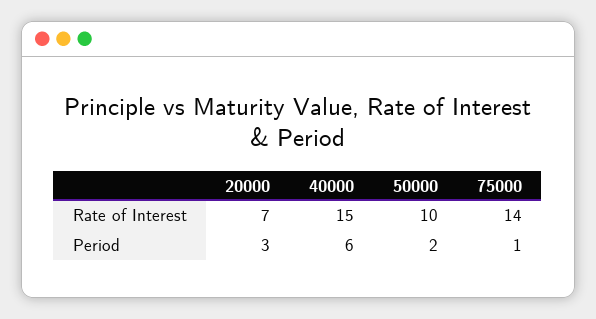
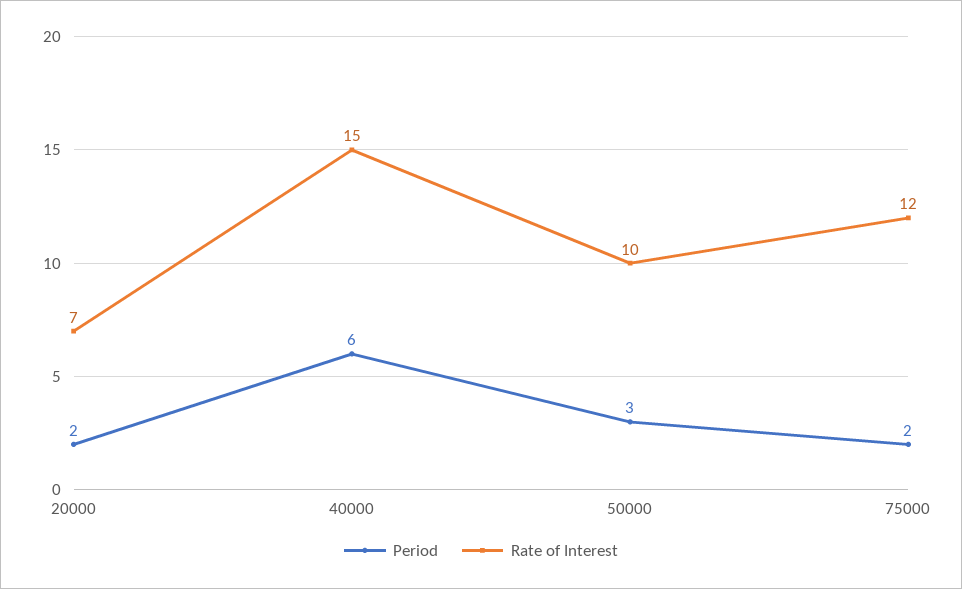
Rate of Interest, 75000: 14 -> 12
Period, 20000: 3 -> 2
Period, 50000: 2 -> 3
Period, 75000: 1 -> 2

